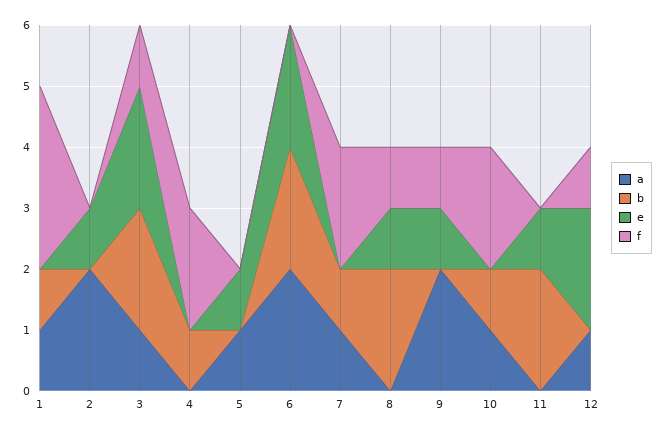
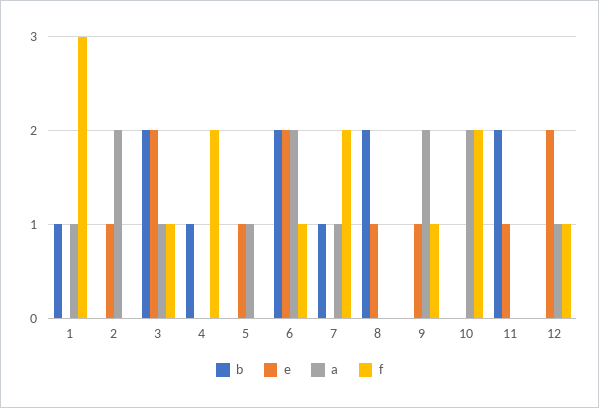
f, 6: 0 -> 1
f, 8: 1 -> 0
a, 10: 1 -> 2
b, 10: 1 -> 0

